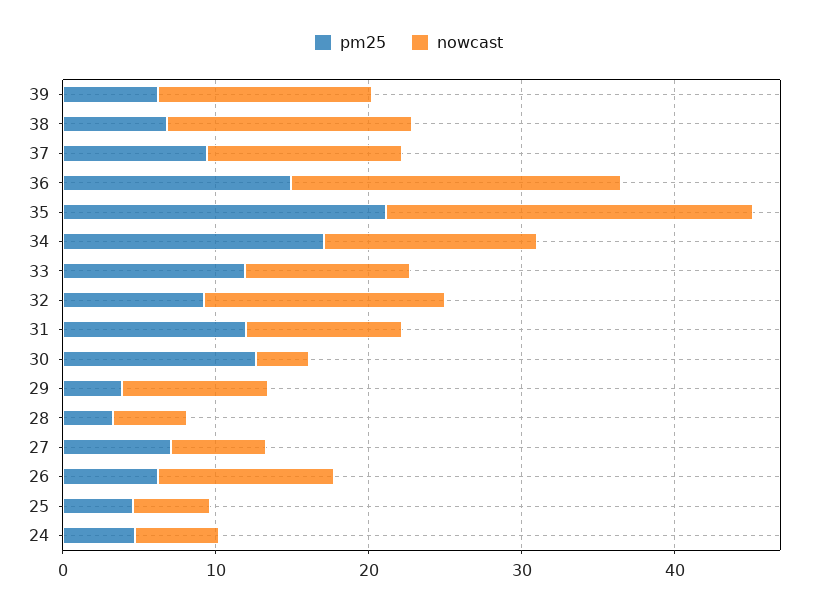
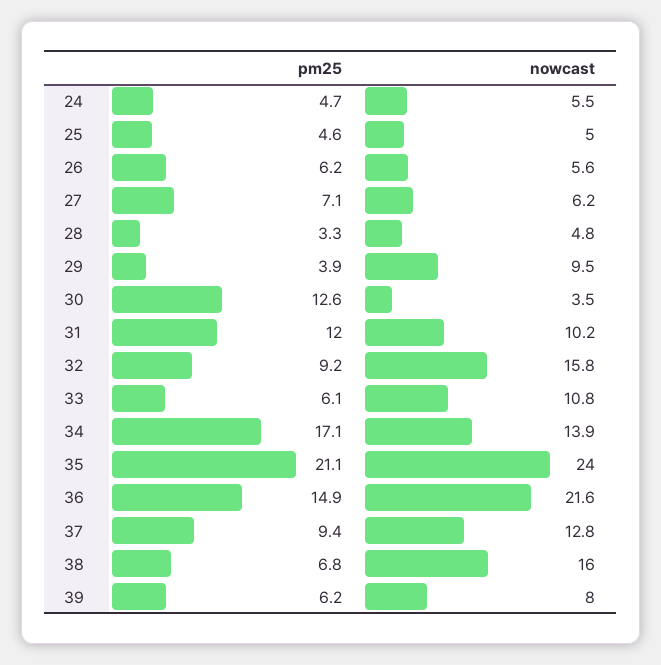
nowcast, 39: 14 -> 8
pm25, 33: 12 -> 6.1
nowcast, 26: 12 -> 5.6

